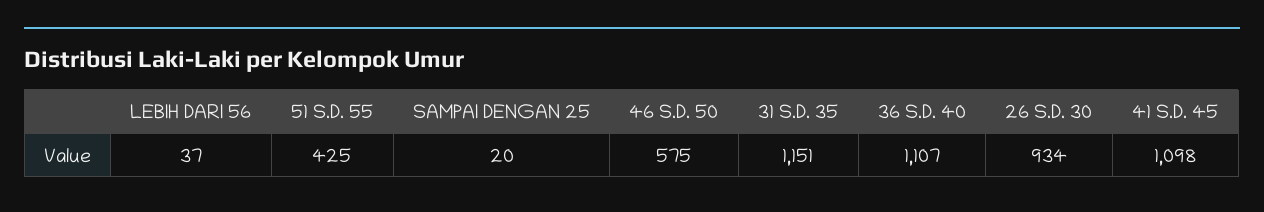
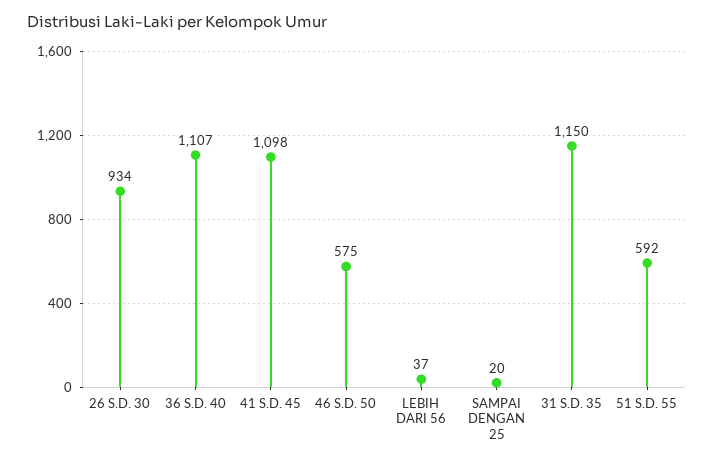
51 S.D. 55: 425 -> 592
31 S.D. 35: 1151 -> 1150

